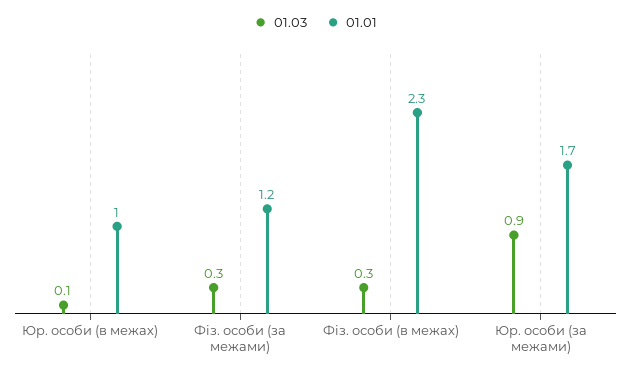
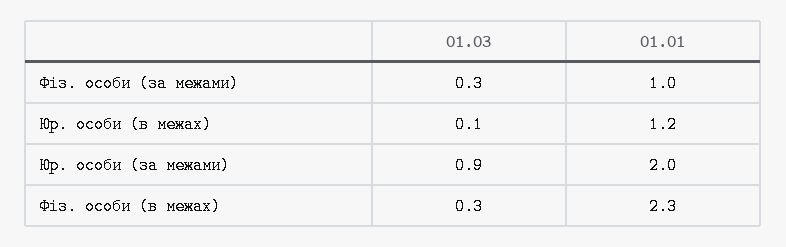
01.01, Юр. особи (в межах): 1 -> 1.2
01.01, Фіз. особи (за межами): 1.2 -> 1
01.01, Юр. особи (за межами): 1.7 -> 2

